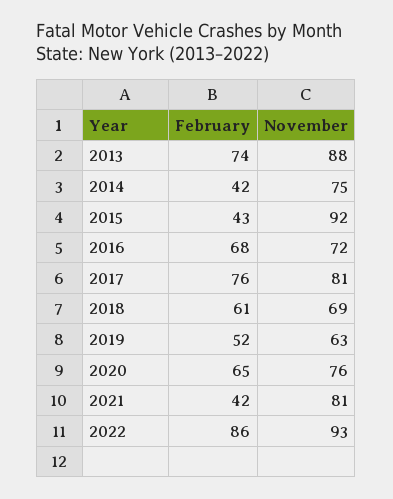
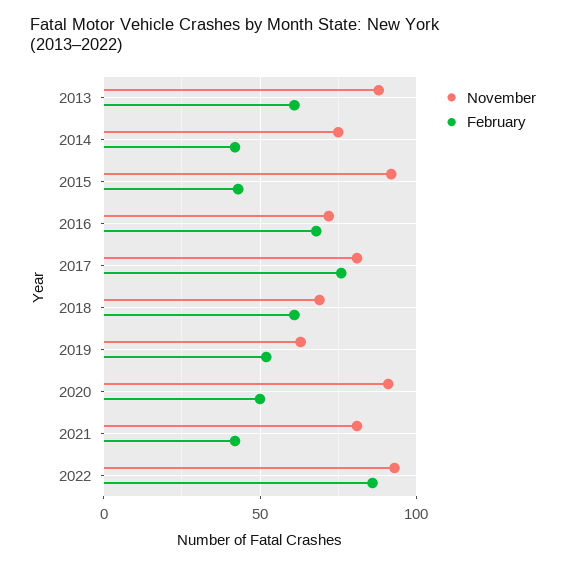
February, 2013: 74 -> 60
February, 2020: 65 -> 50
November, 2020: 76 -> 90

